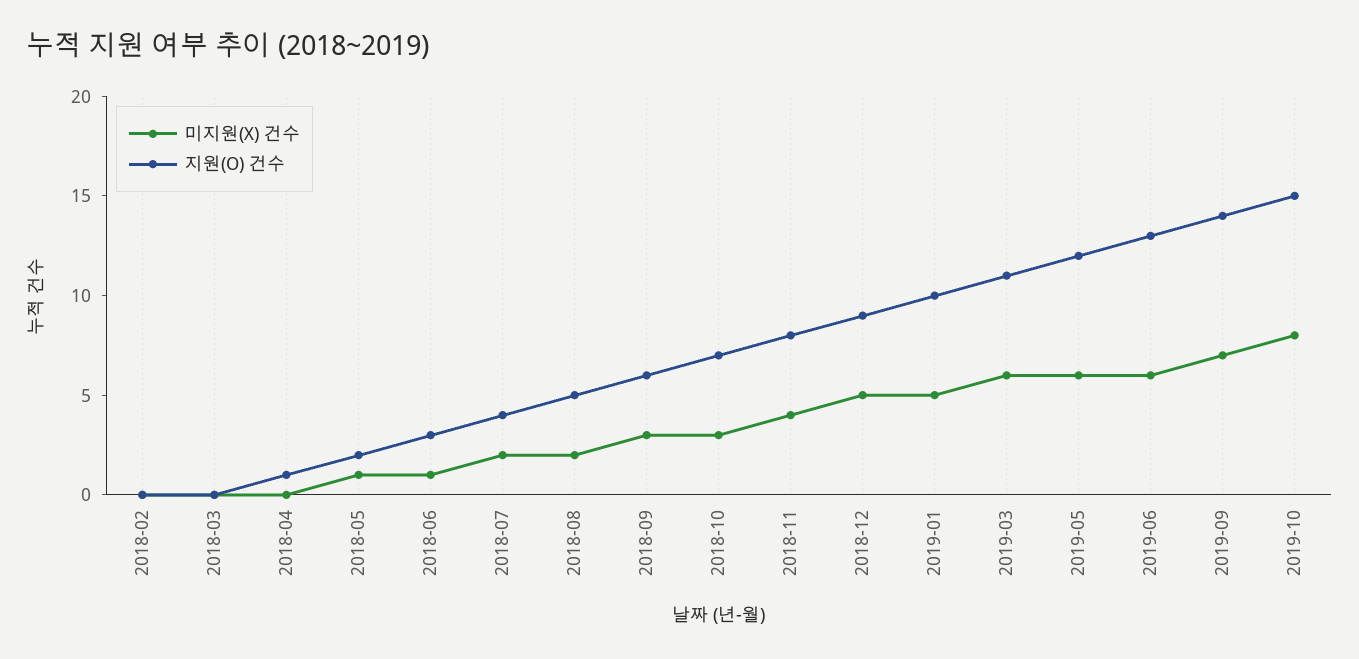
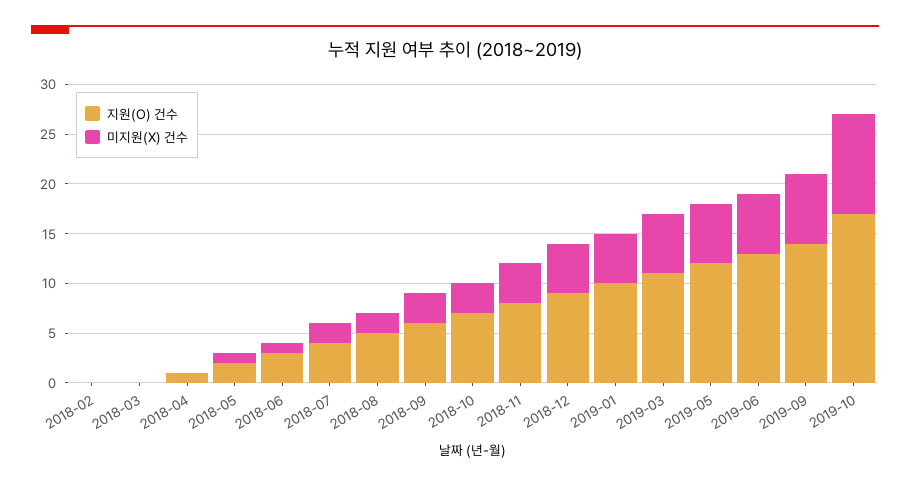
미지원(X) 건수, 2019-10: 8 -> 10
지원(O) 건수, 2019-10: 15 -> 17

